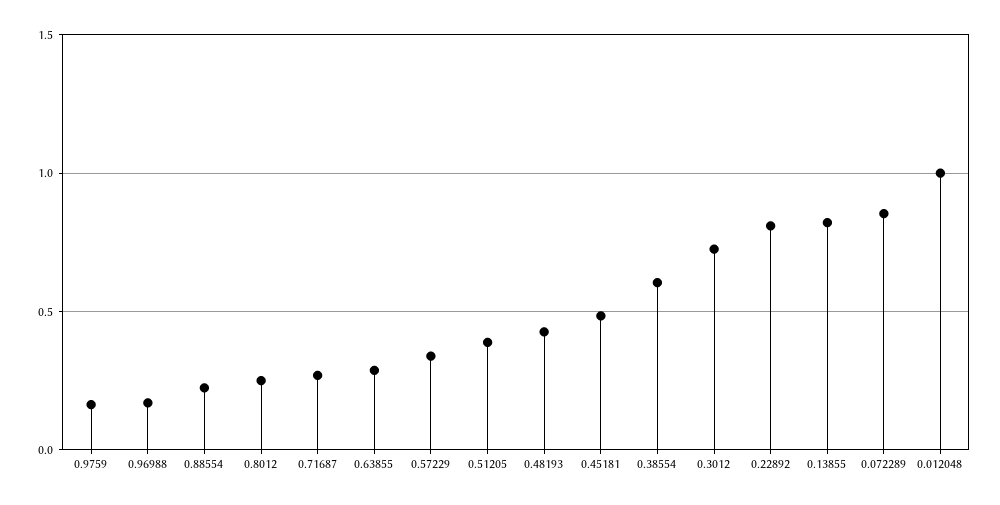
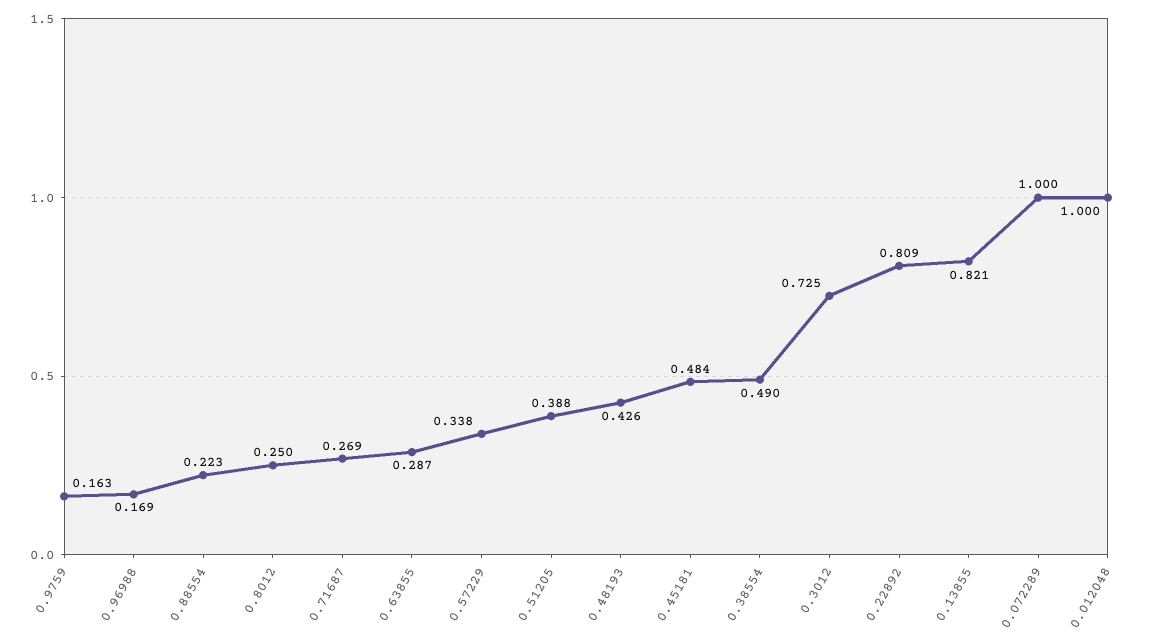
0.38554: 0.6 -> 0.49
0.072289: 0.85 -> 1

